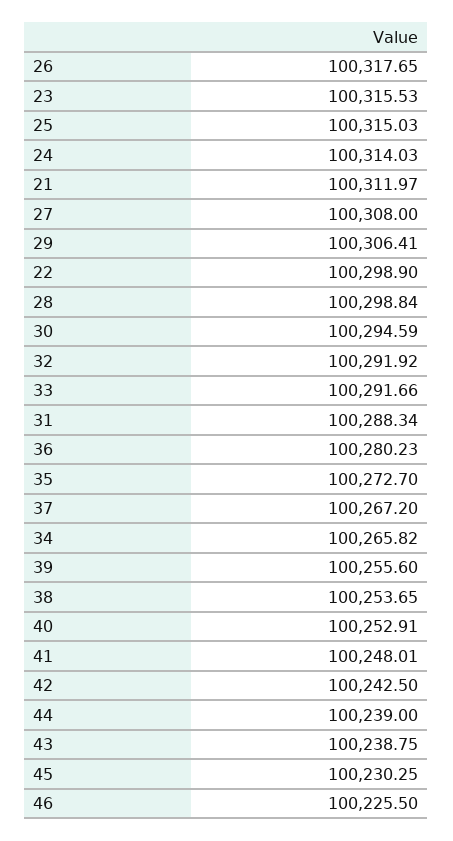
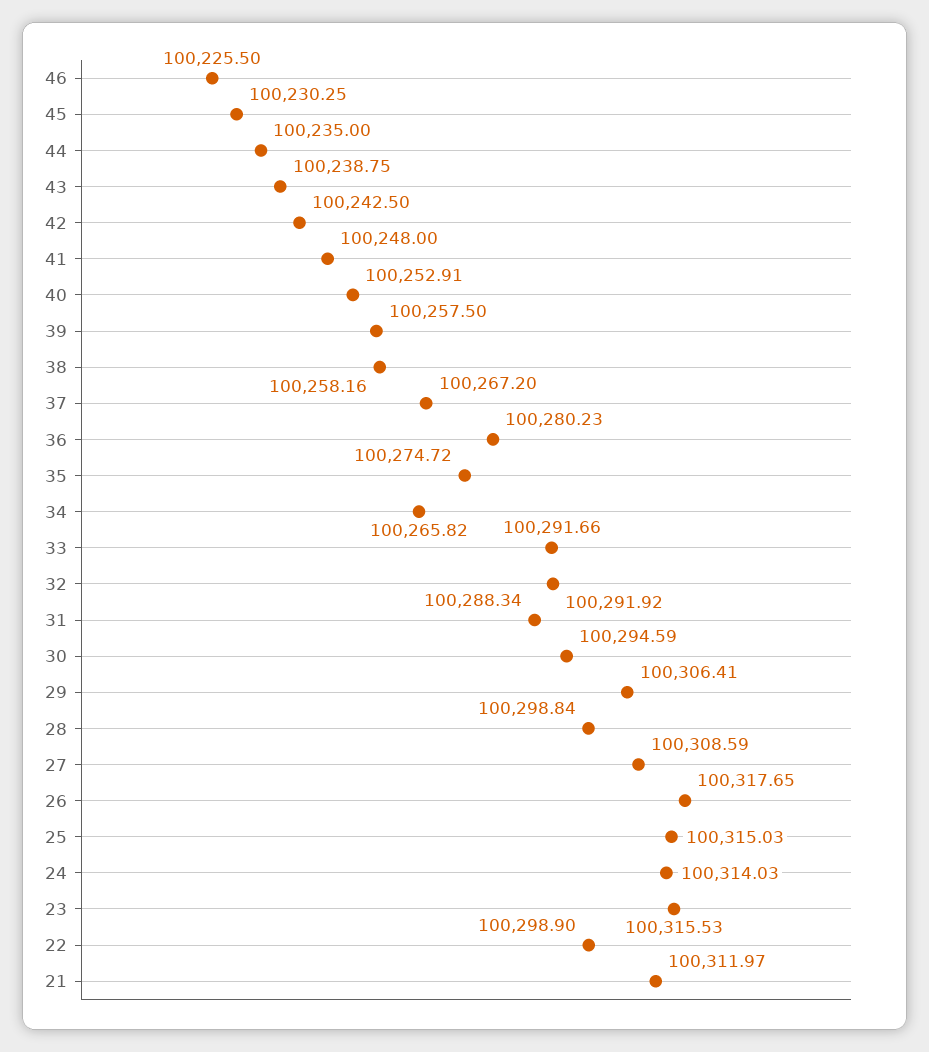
27: 100308 -> 100308.59
35: 100272.7 -> 100274.72
39: 100255.6 -> 100257.5
38: 100253.65 -> 100258.16
41: 100248.01 -> 100248
44: 100239 -> 100235

